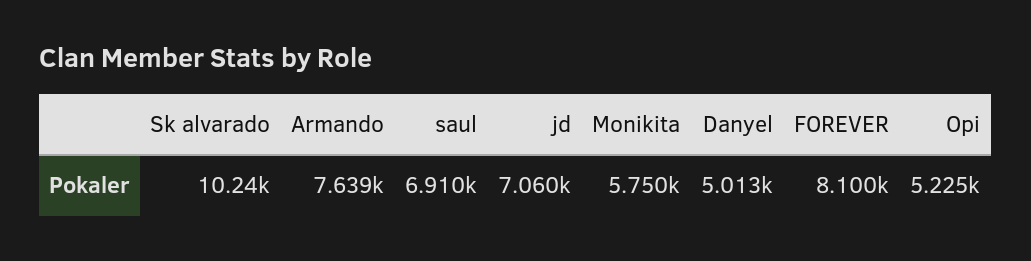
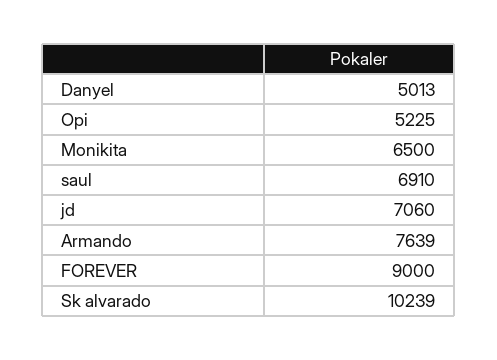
Monikita: 5750 -> 6500
FOREVER: 8100 -> 9000

